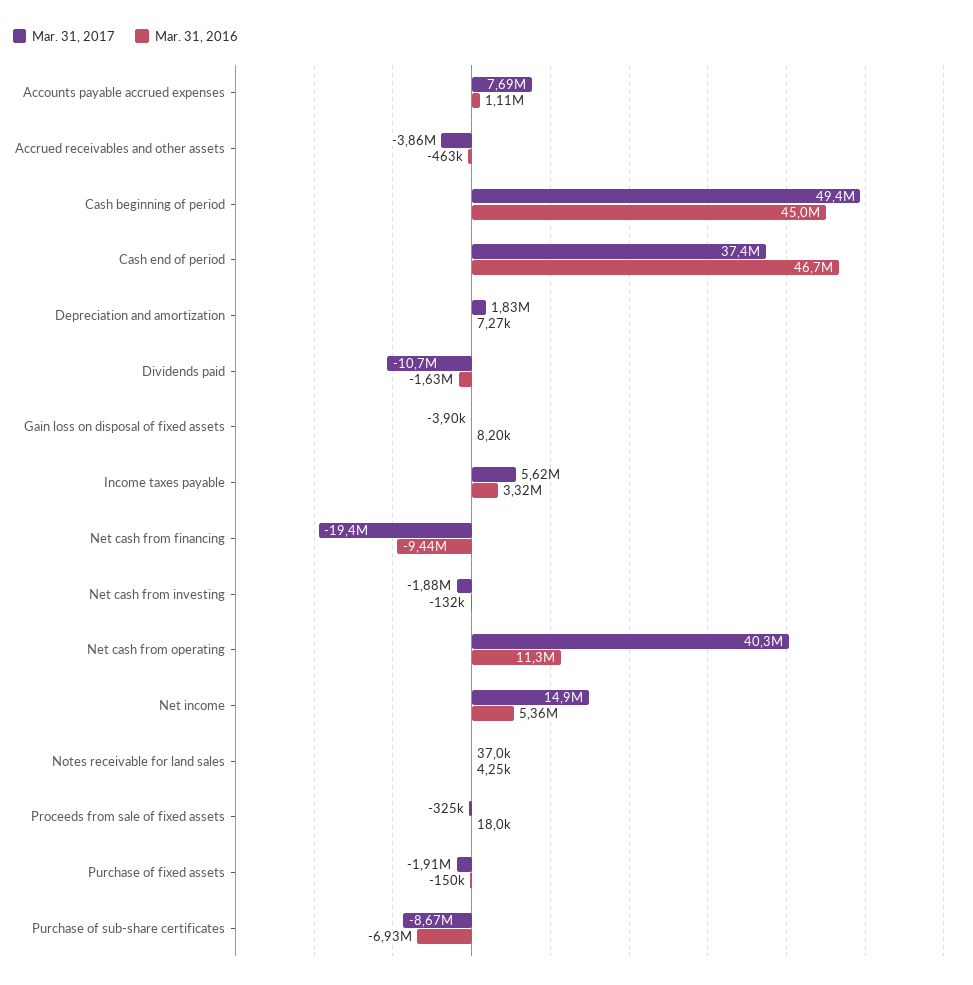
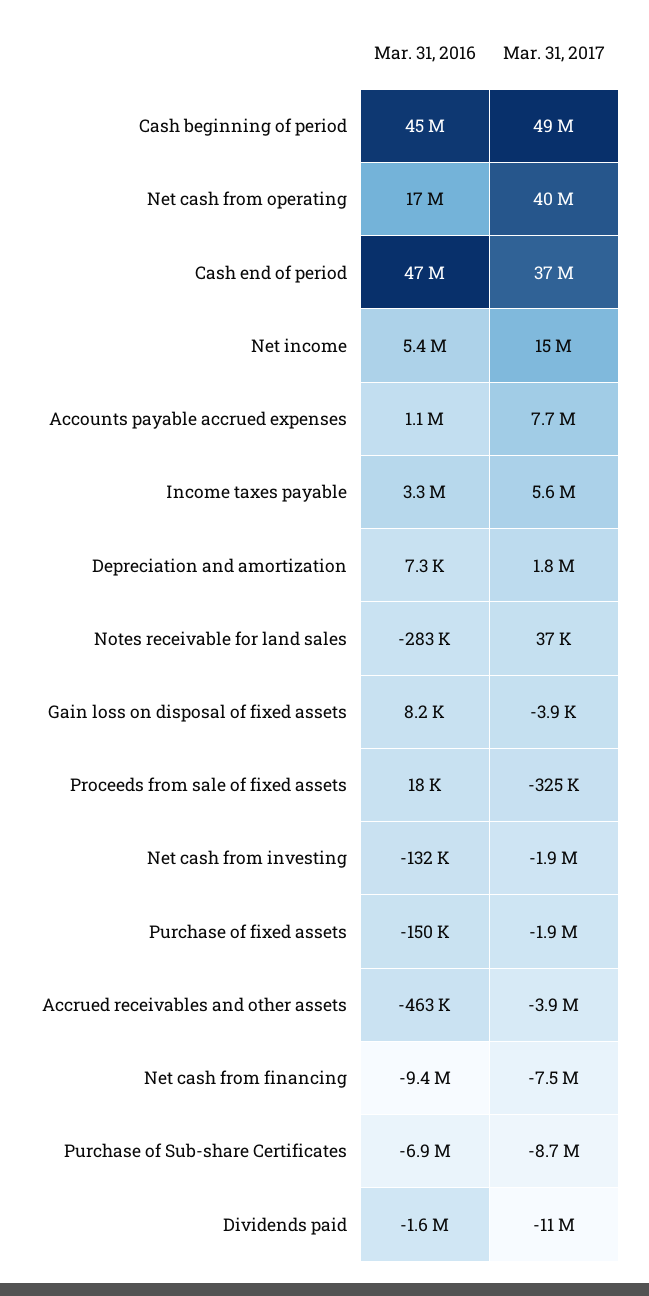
Mar. 31, 2017, Net cash from financing: -19400000 -> -7500000
Mar. 31, 2016, Net cash from operating: 11300000 -> 17000000
Mar. 31, 2016, Notes receivable for land sales: 4250 -> -283000

